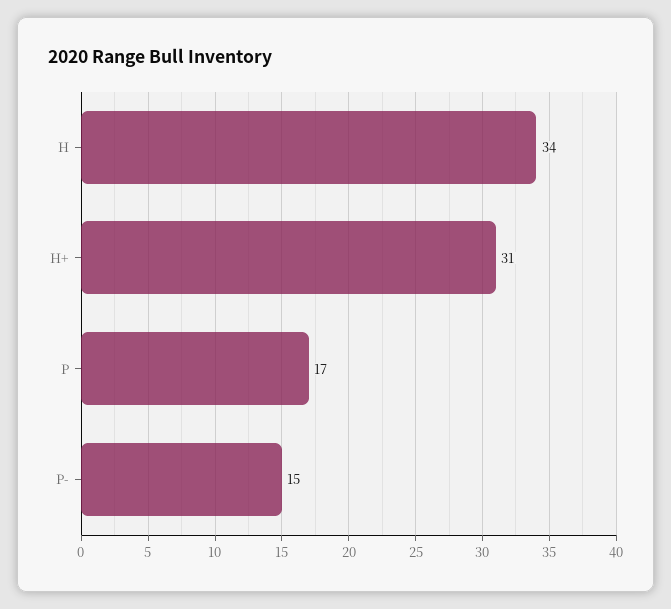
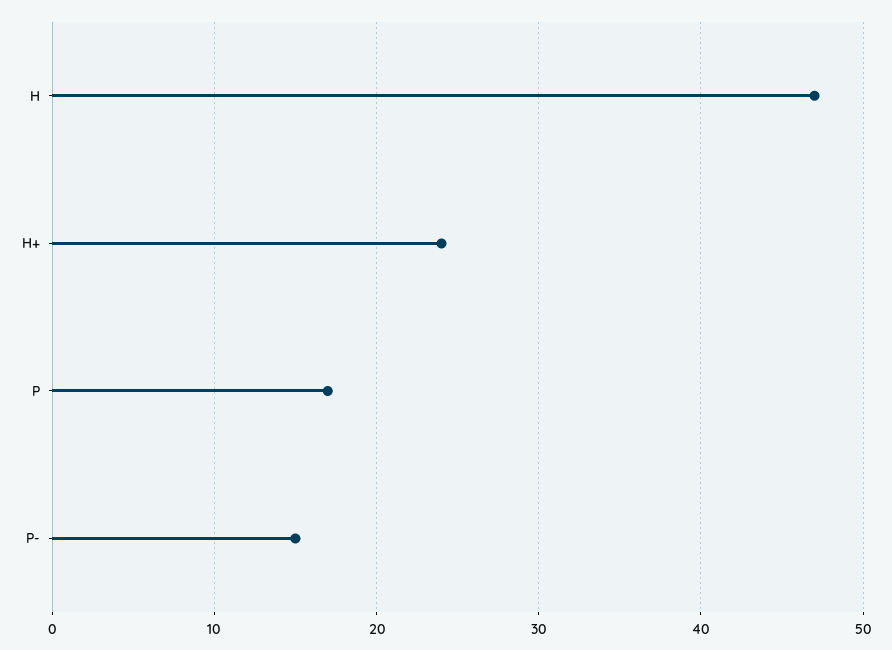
H: 34 -> 47
H+: 31 -> 24

